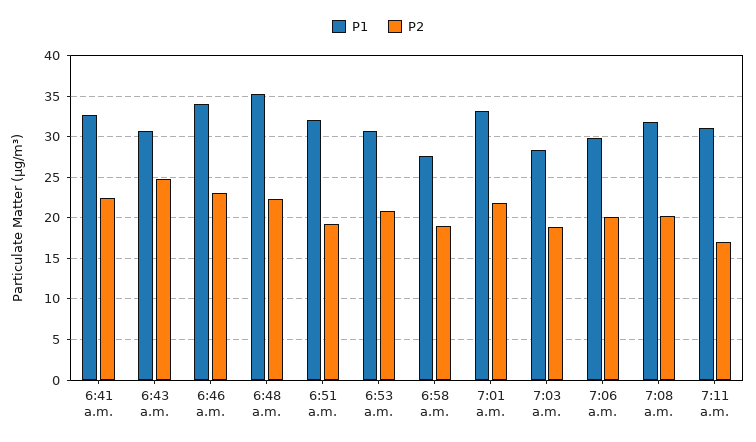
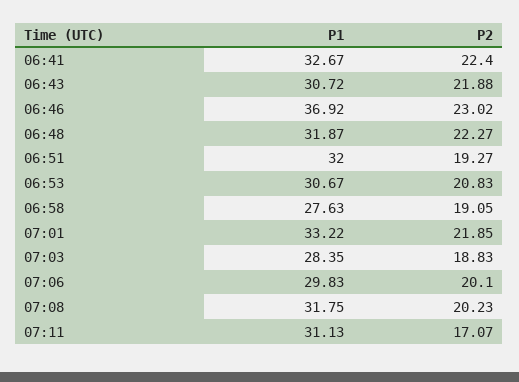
P2, 6:43 a.m.: 25 -> 21.88
P1, 6:46 a.m.: 34 -> 36.92
P1, 6:48 a.m.: 35 -> 31.87

